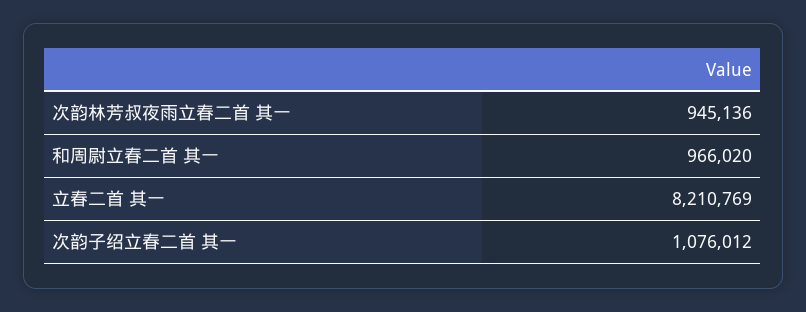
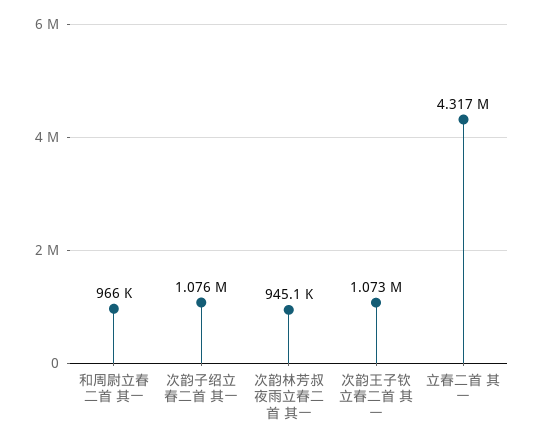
立春二首 其一: 8210769 -> 4317000
次韵王子钦立春二首 其一: none -> 1073000

